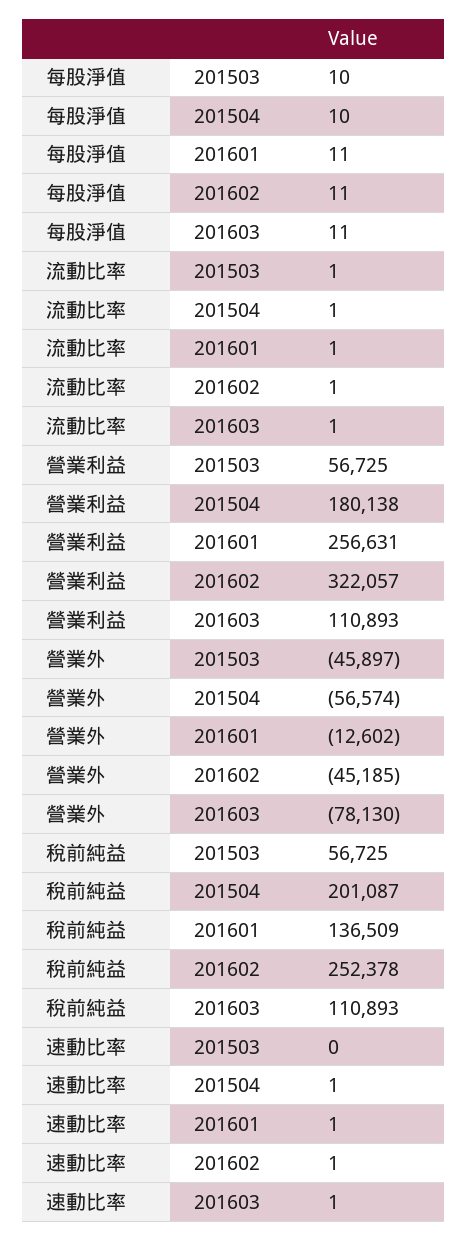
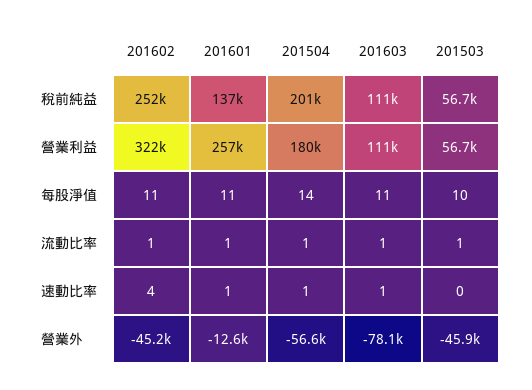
每股淨值, 201504: 10 -> 14
速動比率, 201602: 1 -> 4

